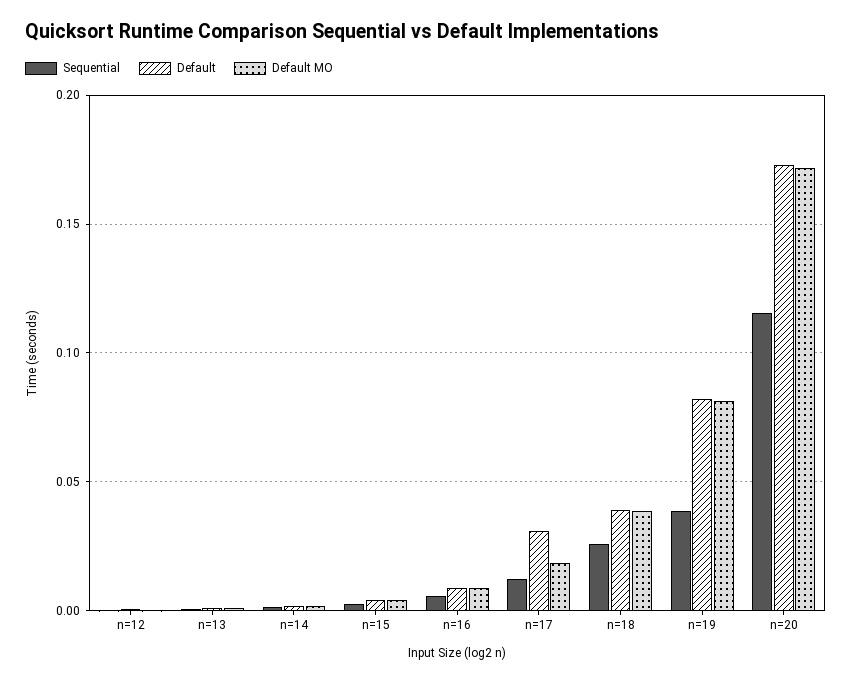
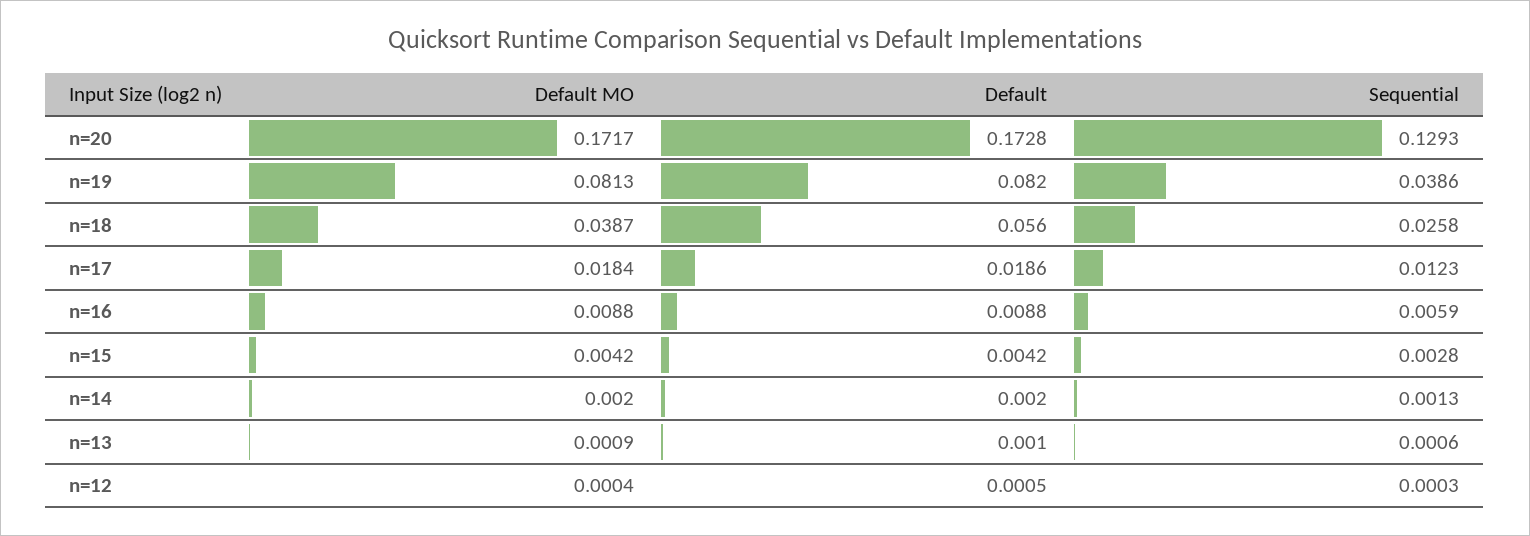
Default, n=17: 0.03 -> 0.0186
Default, n=18: 0.04 -> 0.056
Sequential, n=20: 0.115 -> 0.1293

